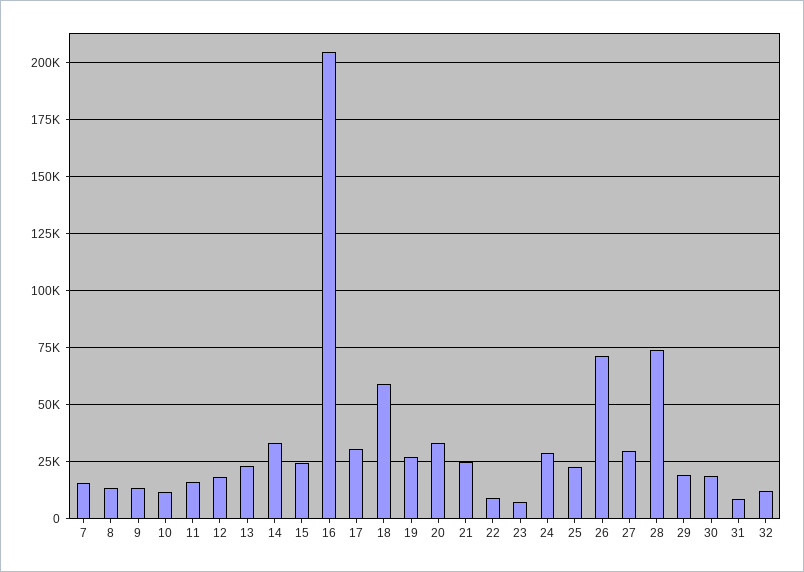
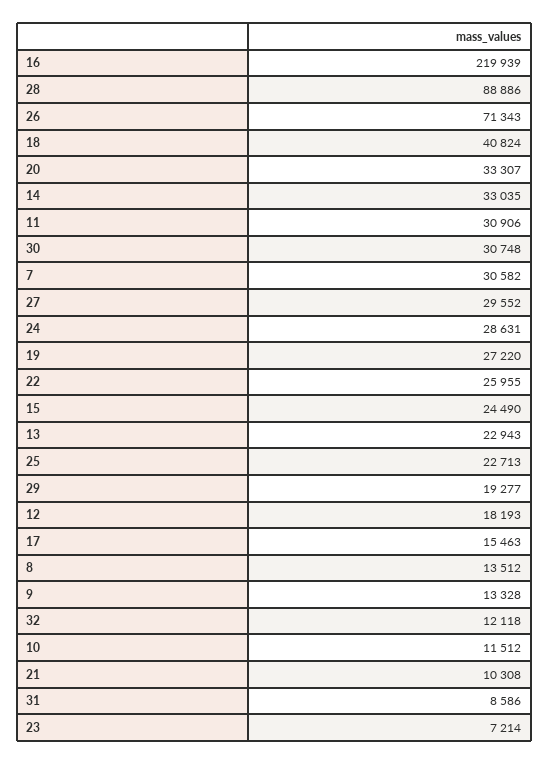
7: 15000 -> 30582
11: 15000 -> 30906
16: 205000 -> 219939
17: 30000 -> 15463
18: 60000 -> 40824
21: 25000 -> 10308
22: 10000 -> 25955
28: 75000 -> 88886
30: 20000 -> 30748

